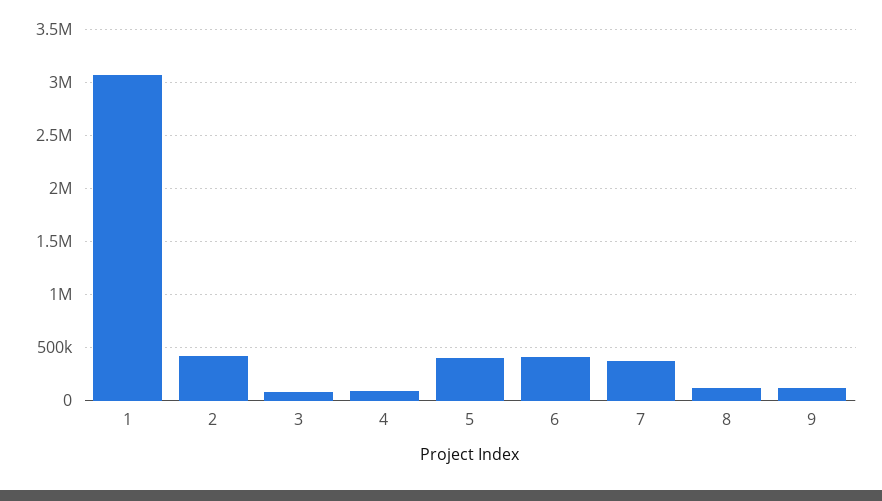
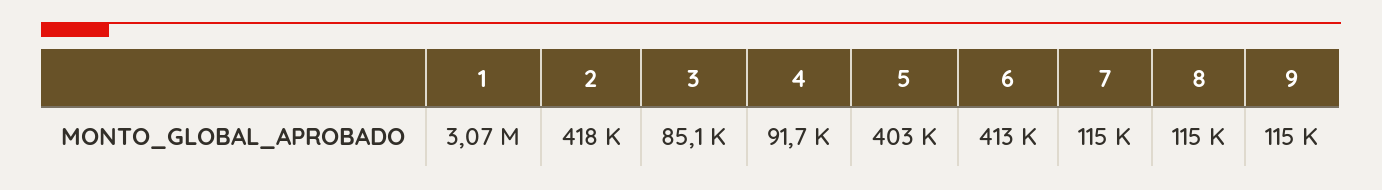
7: 400000 -> 115000

